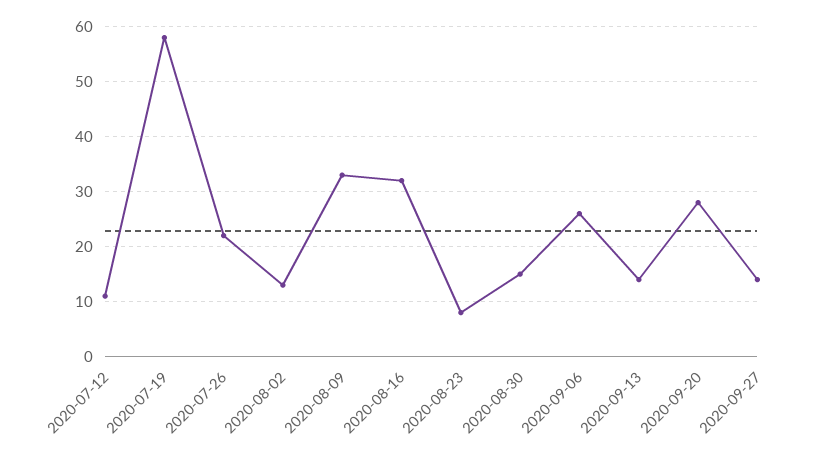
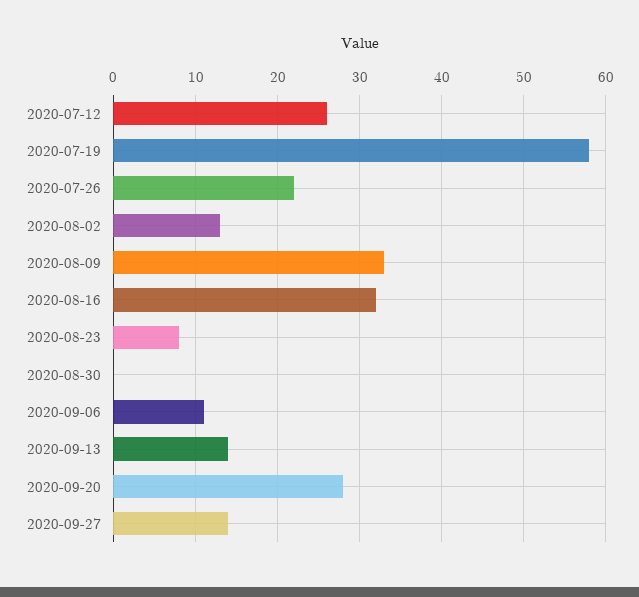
2020-07-12: 10 -> 26
2020-08-30: 15 -> 0
2020-09-06: 25 -> 11

